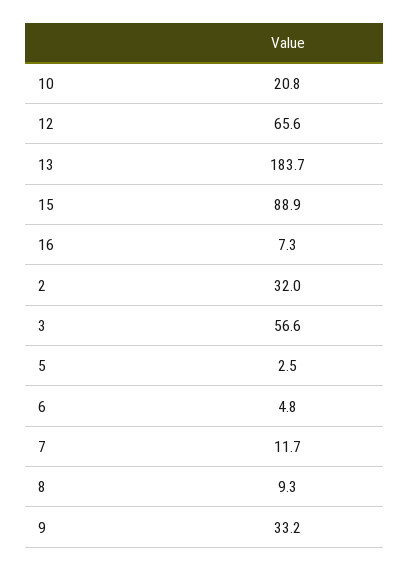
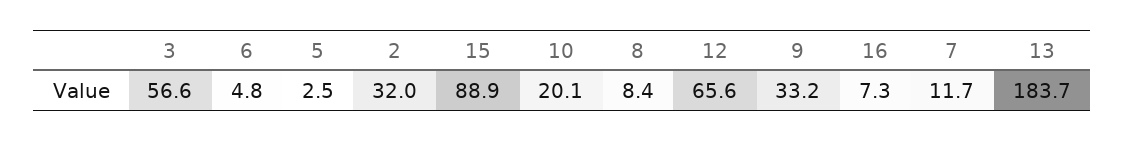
10: 20.8 -> 20.1
8: 9.3 -> 8.4

